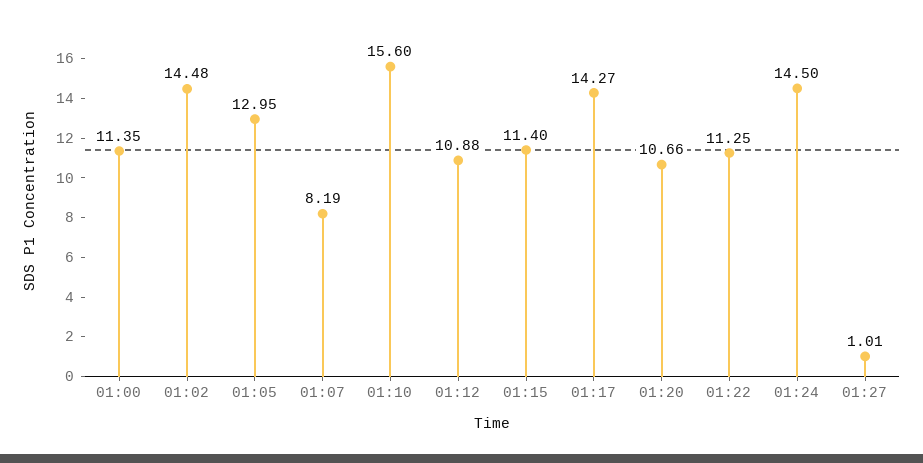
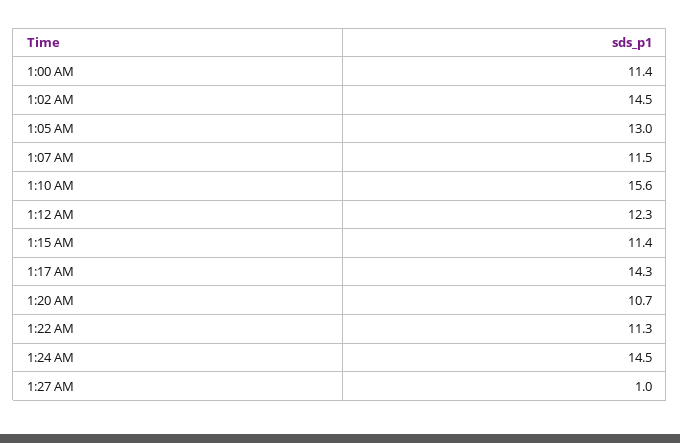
01:07: 8.19 -> 11.5
01:12: 10.88 -> 12.3

